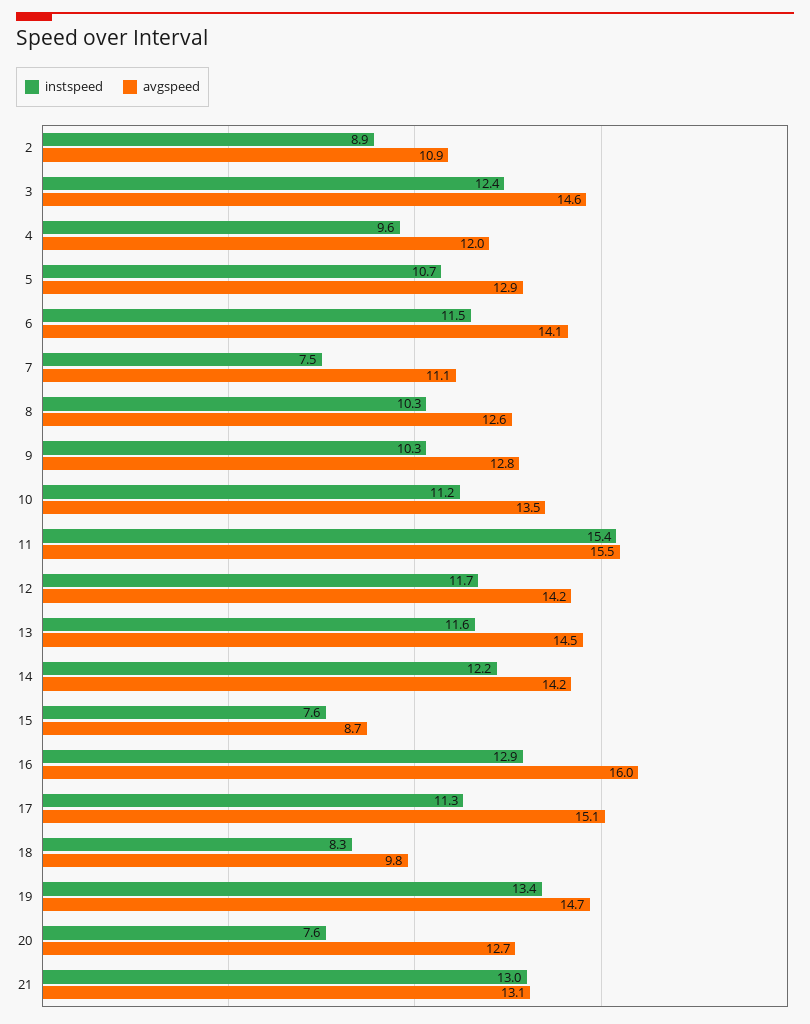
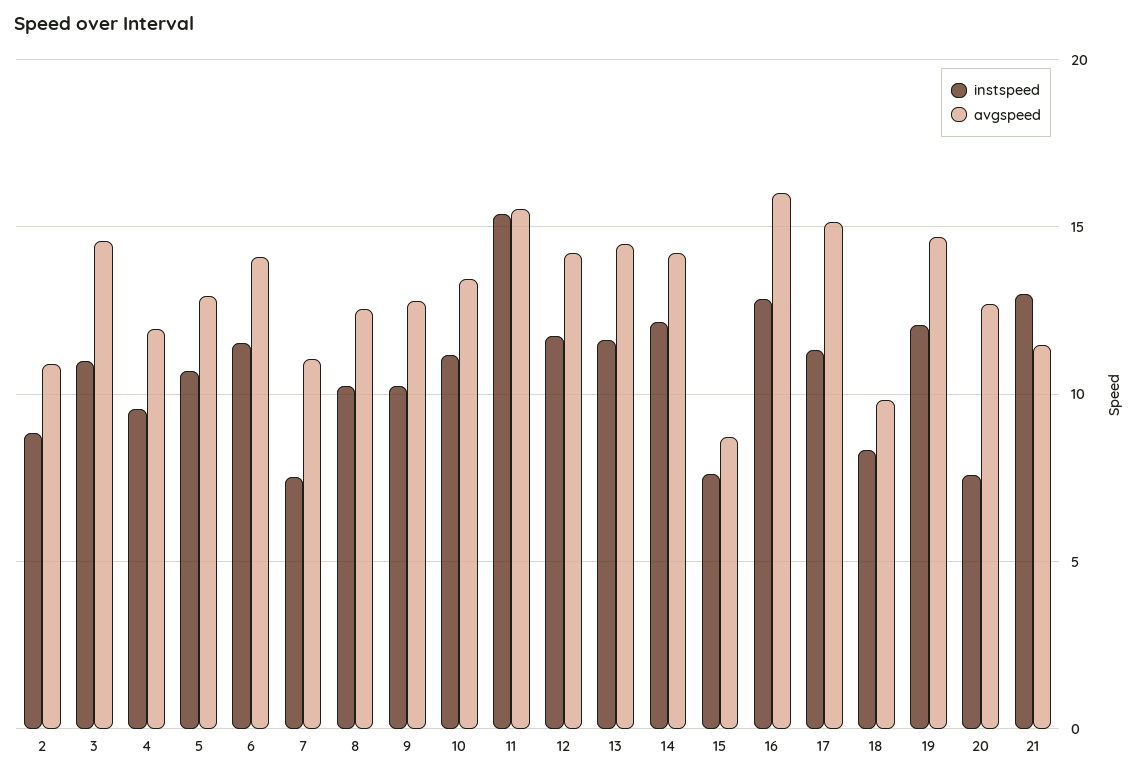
instspeed, 3: 12.4 -> 11
instspeed, 19: 13.4 -> 12
avgspeed, 21: 13.1 -> 11.5

